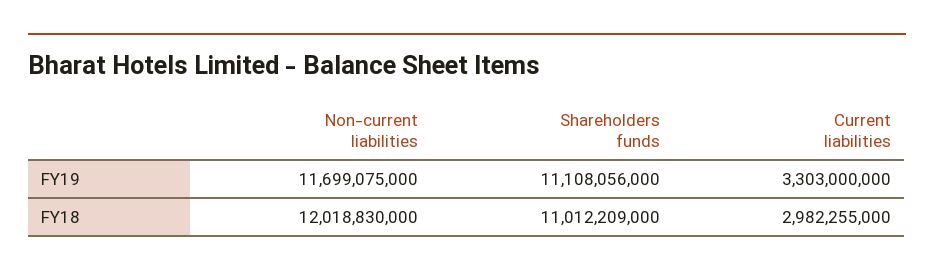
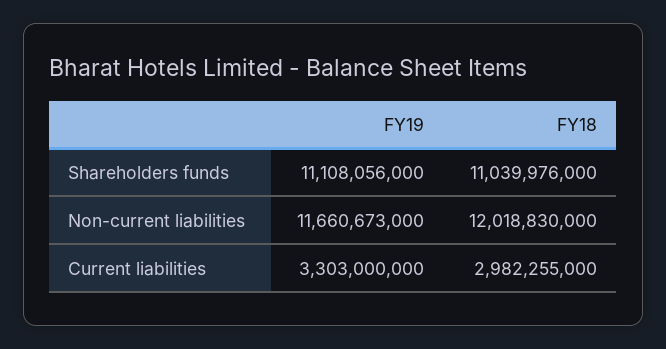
Non-current liabilities, FY19: 11699075000 -> 11660673000
Shareholders funds, FY18: 11012209000 -> 11039976000

